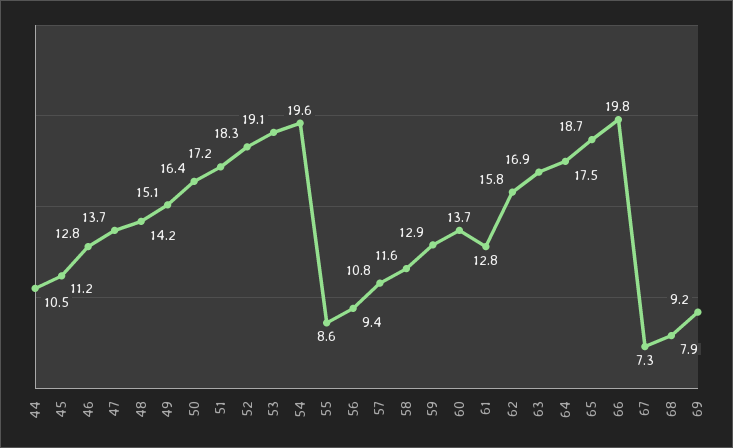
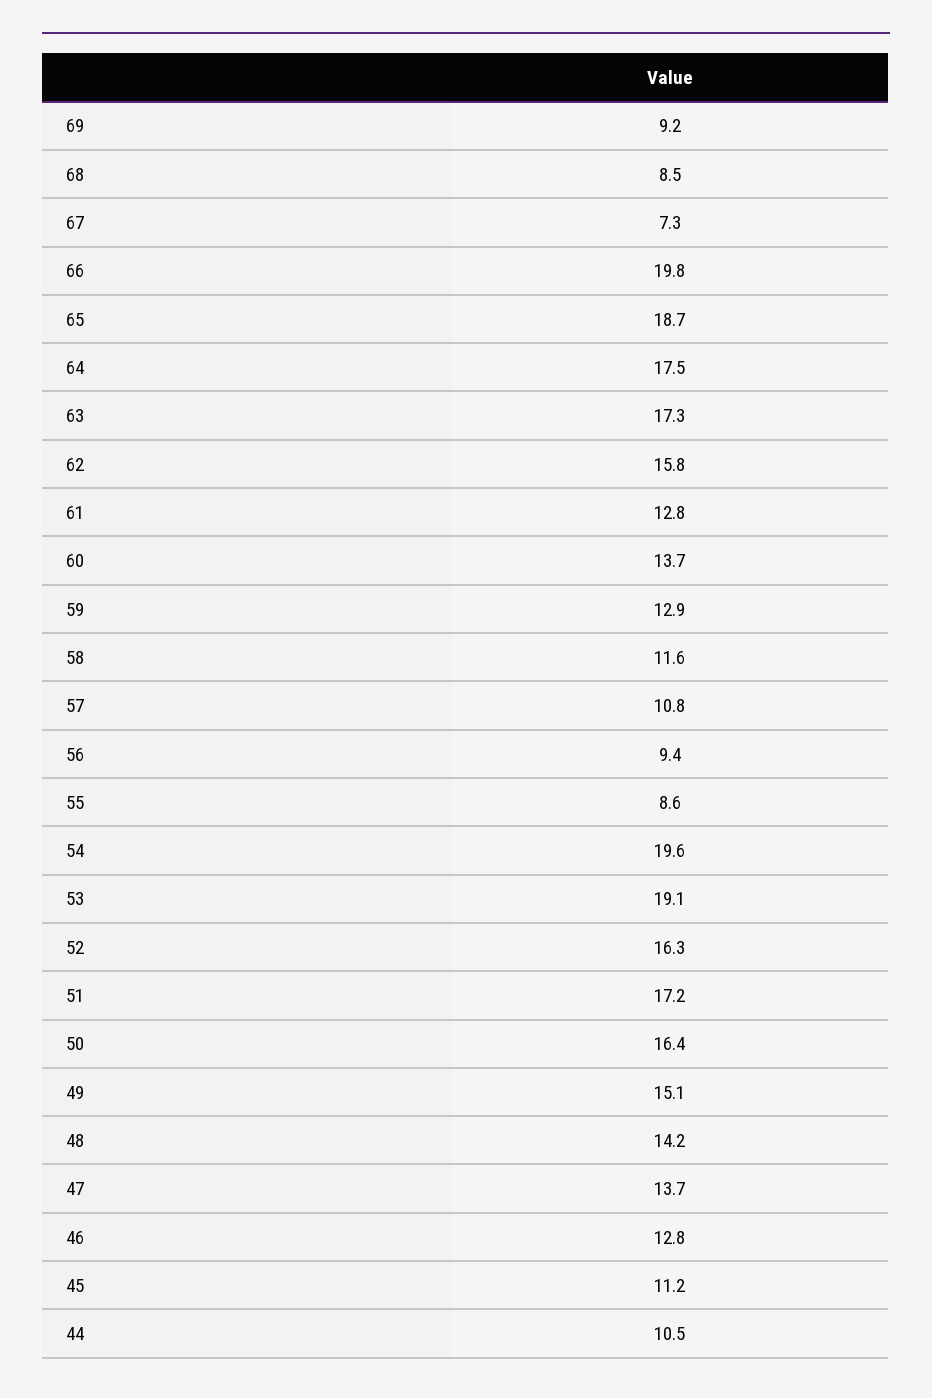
52: 18.3 -> 16.3
63: 16.9 -> 17.3
68: 7.9 -> 8.5

